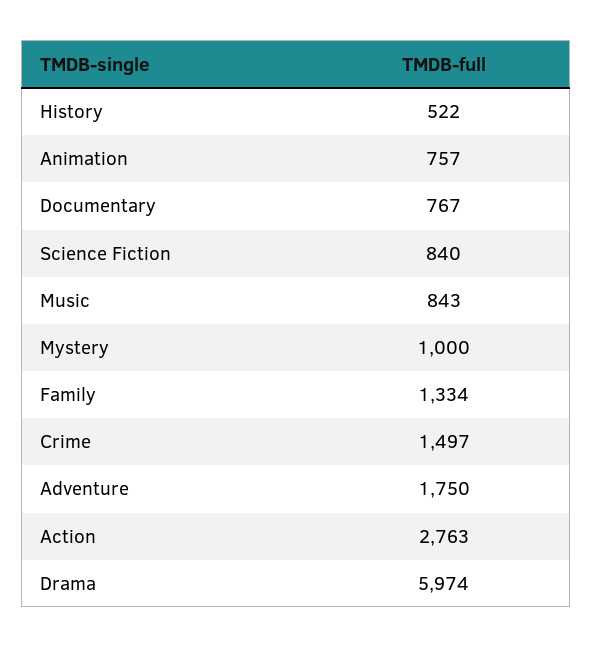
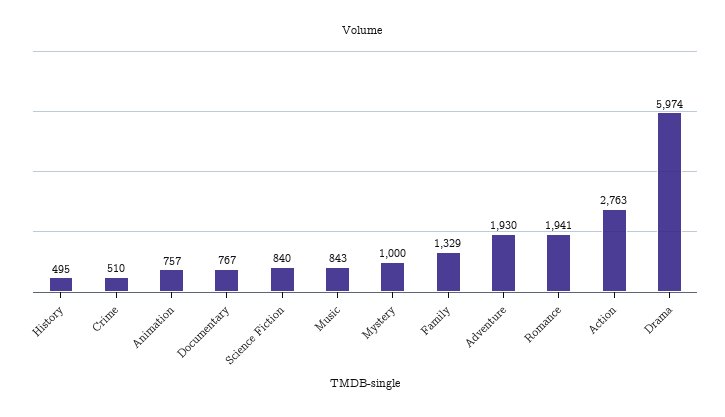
History: 522 -> 495
Family: 1334 -> 1329
Crime: 1497 -> 510
Adventure: 1750 -> 1930
Romance: none -> 1941

